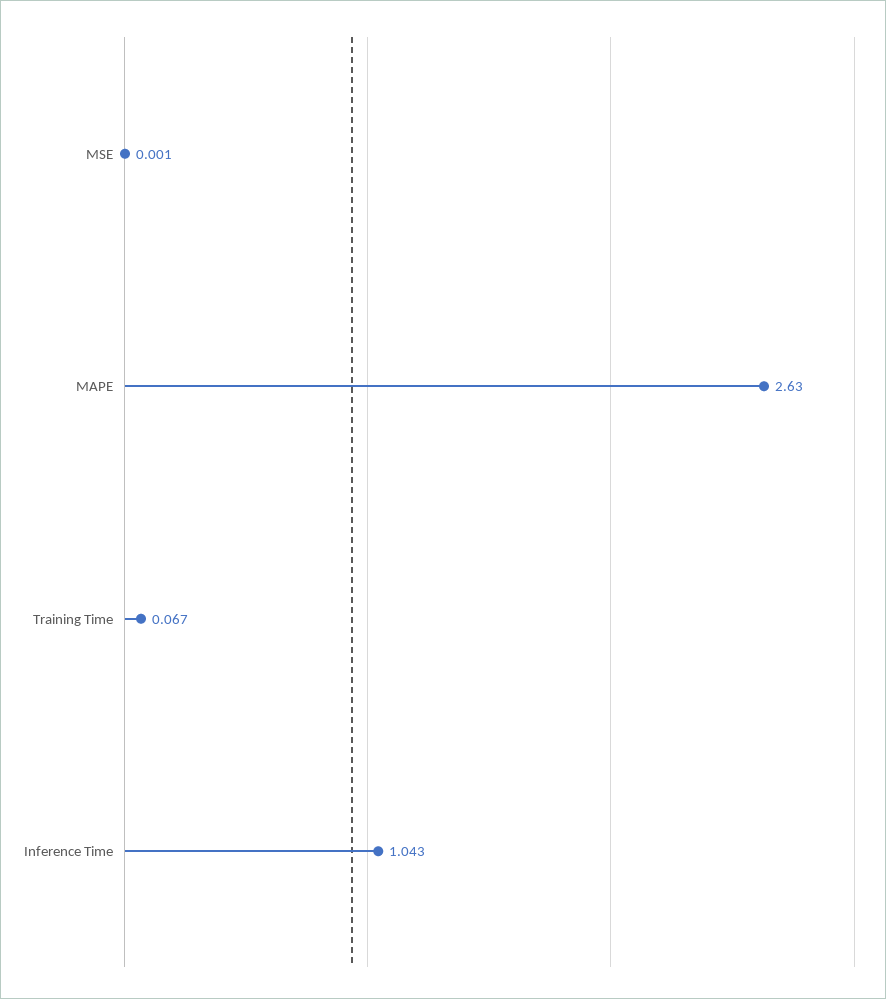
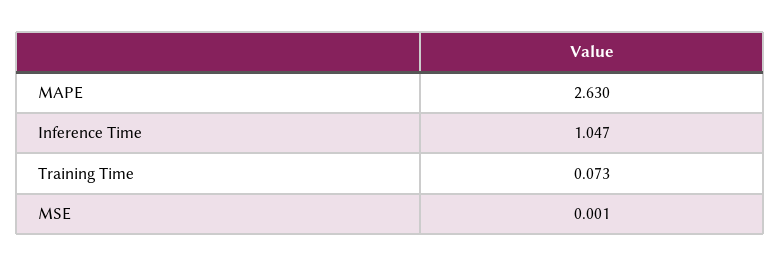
Training Time: 0.067 -> 0.073
Inference Time: 1.043 -> 1.047

